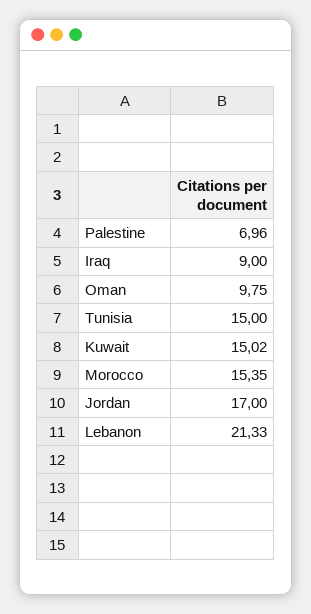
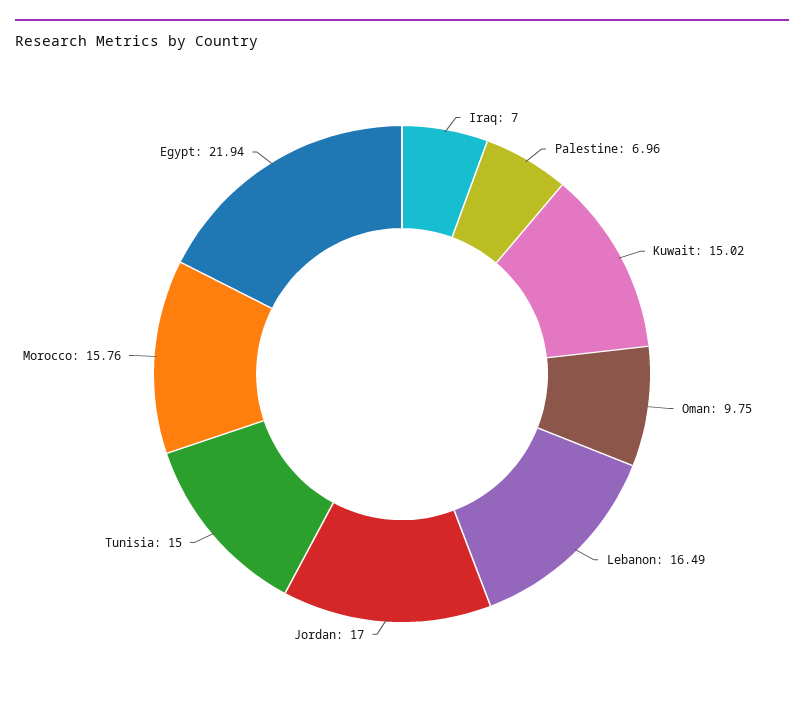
Iraq: 9 -> 7
Morocco: 15.35 -> 15.76
Lebanon: 21.33 -> 16.49
Egypt: none -> 21.94

